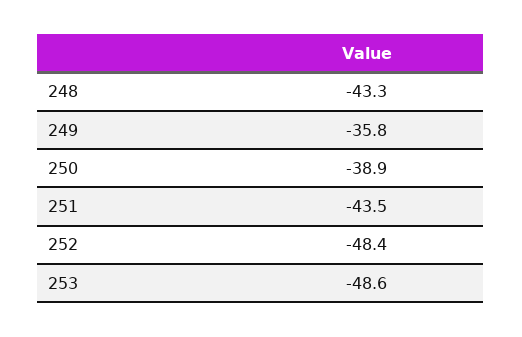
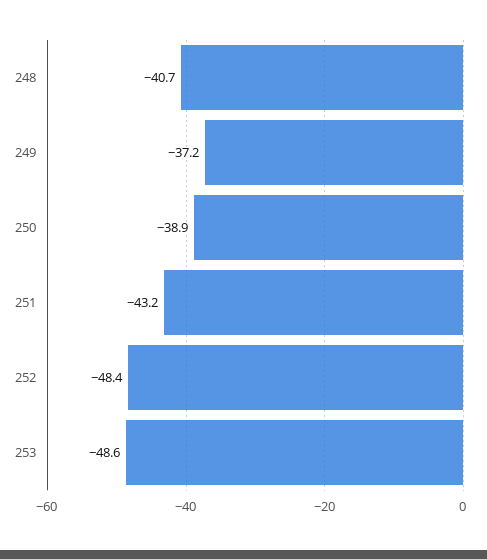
248: -43.3 -> -40.7
249: -35.8 -> -37.2
251: -43.5 -> -43.2

